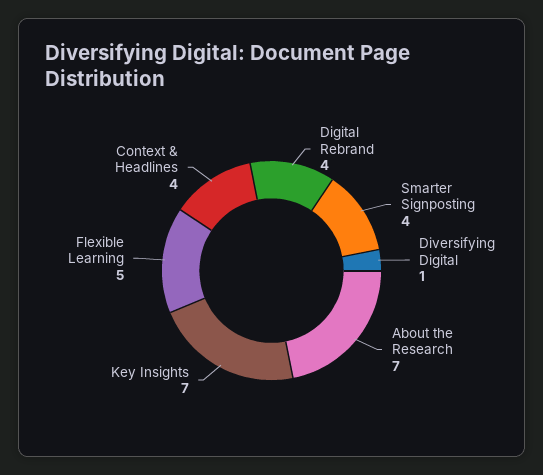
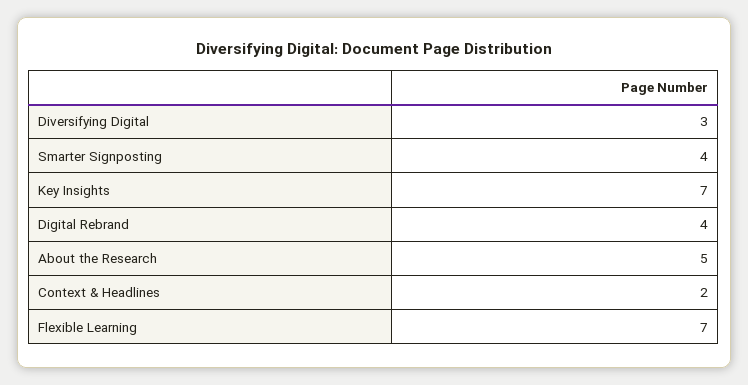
Diversifying Digital: 1 -> 3
About the Research: 7 -> 5
Flexible Learning: 5 -> 7
Context & Headlines: 4 -> 2

